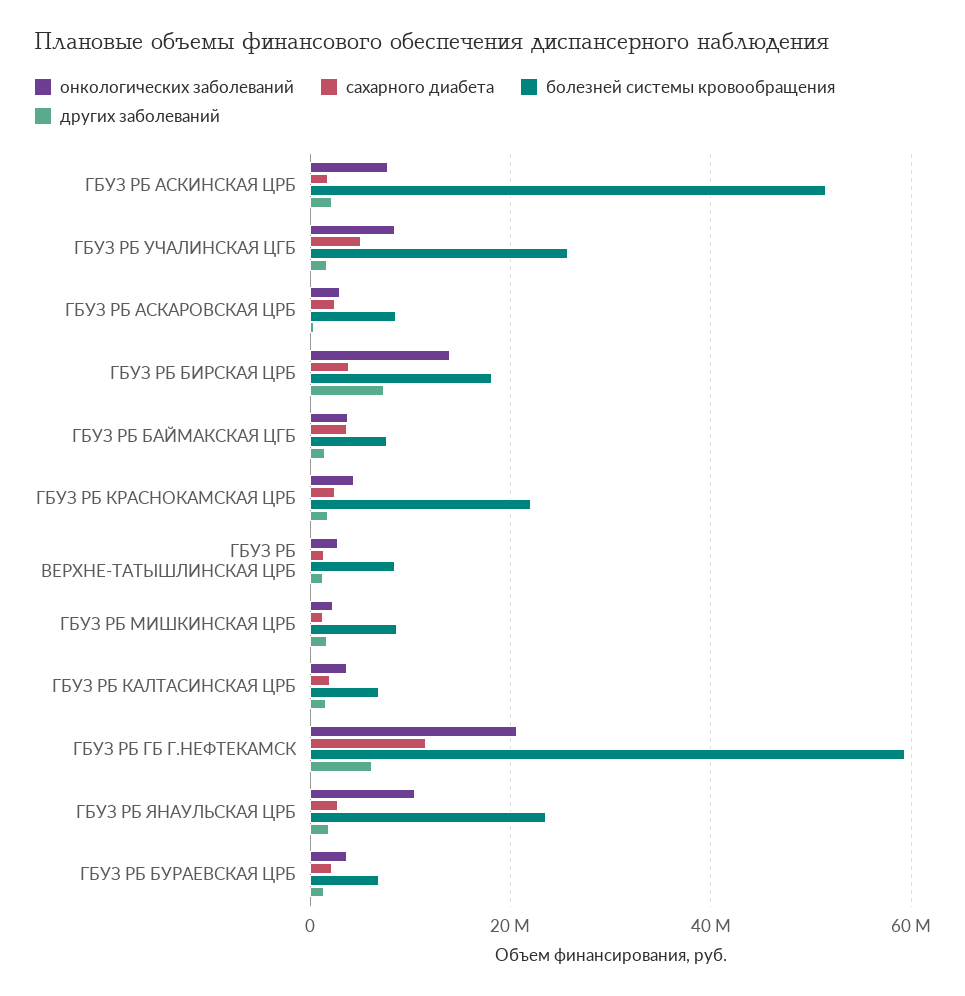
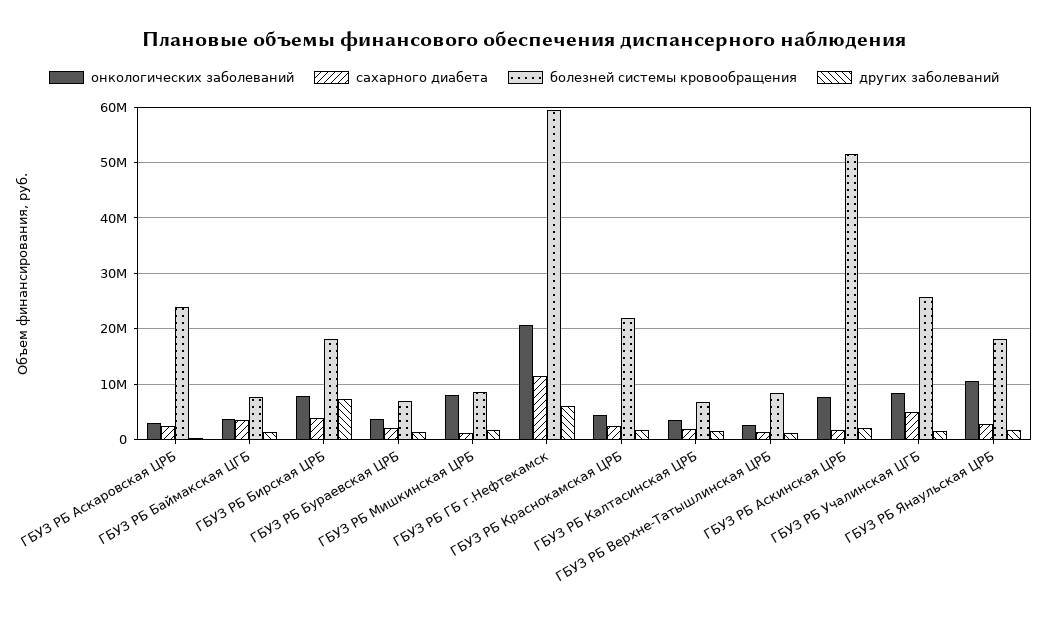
болезней системы кровообращения, ГБУЗ РБ АСКАРОВСКАЯ ЦРБ: 8000000 -> 24000000
онкологических заболеваний, ГБУЗ РБ БИРСКАЯ ЦРБ: 14000000 -> 8000000
онкологических заболеваний, ГБУЗ РБ МИШКИНСКАЯ ЦРБ: 2000000 -> 8000000
болезней системы кровообращения, ГБУЗ РБ ЯНАУЛЬСКАЯ ЦРБ: 24000000 -> 18000000

